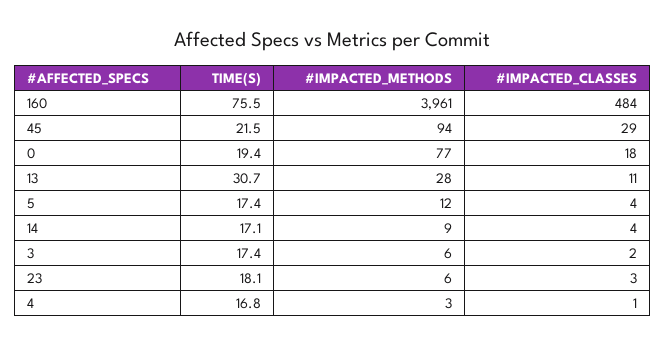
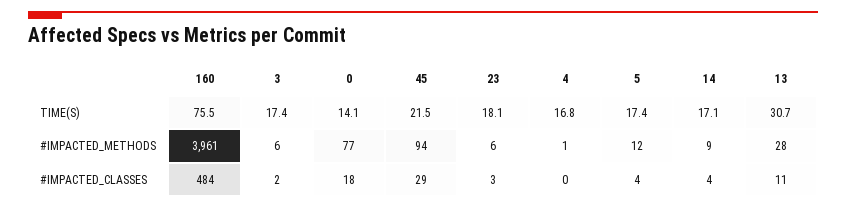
TIME(S), 0: 19.4 -> 14.1
#IMPACTED_METHODS, 4: 3 -> 1
#IMPACTED_CLASSES, 4: 1 -> 0

